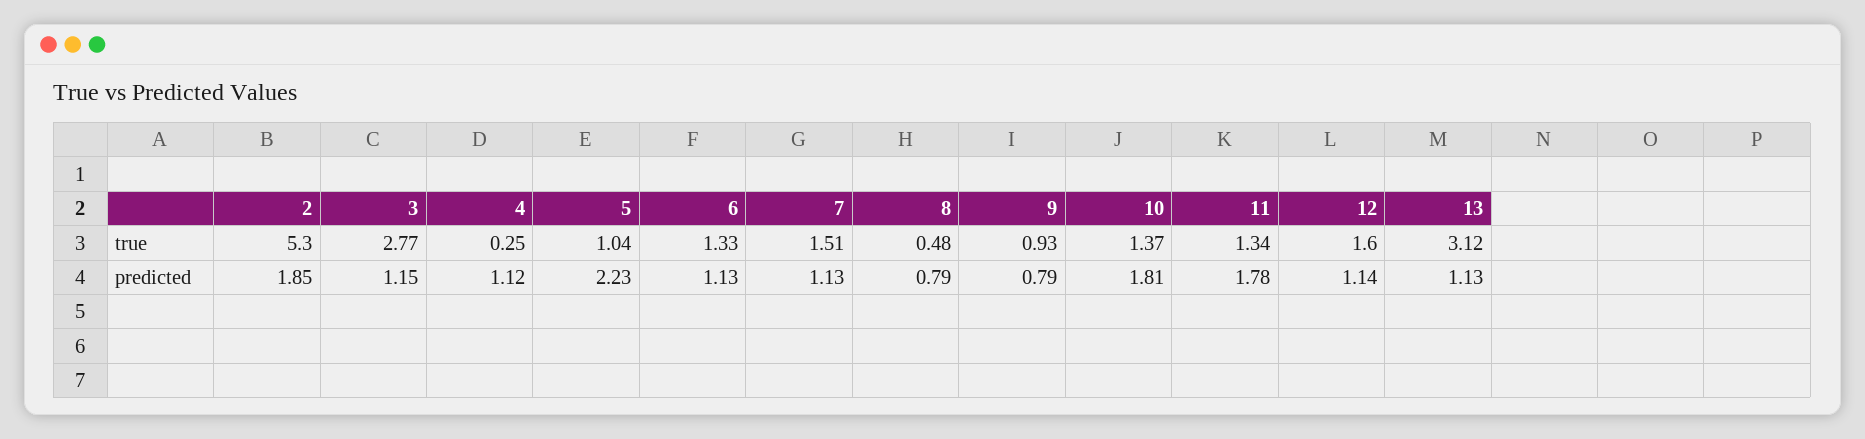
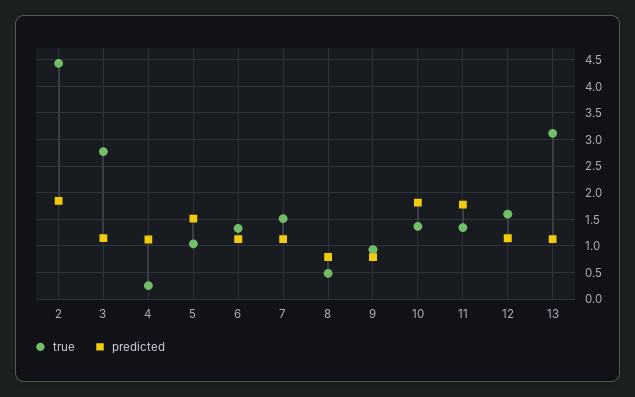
true, 2: 5.3 -> 4.5
predicted, 5: 2.23 -> 1.5

